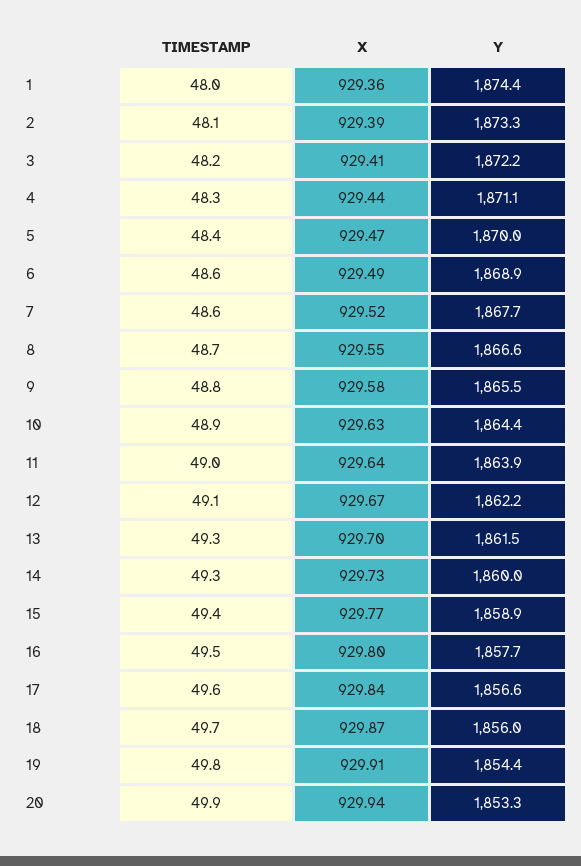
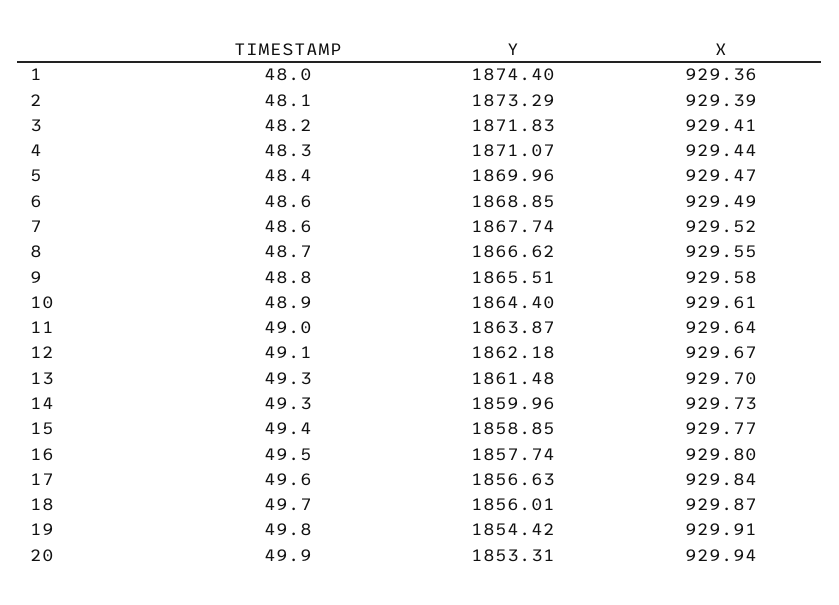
Y, 3: 1872.2 -> 1871.83
X, 10: 929.63 -> 929.61

